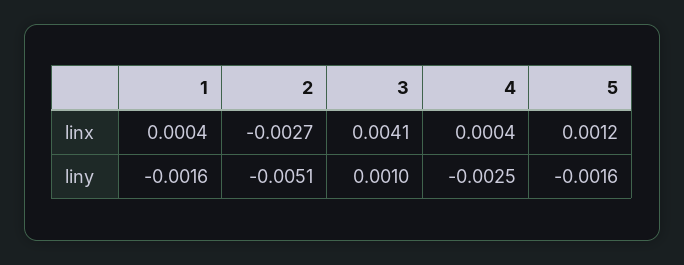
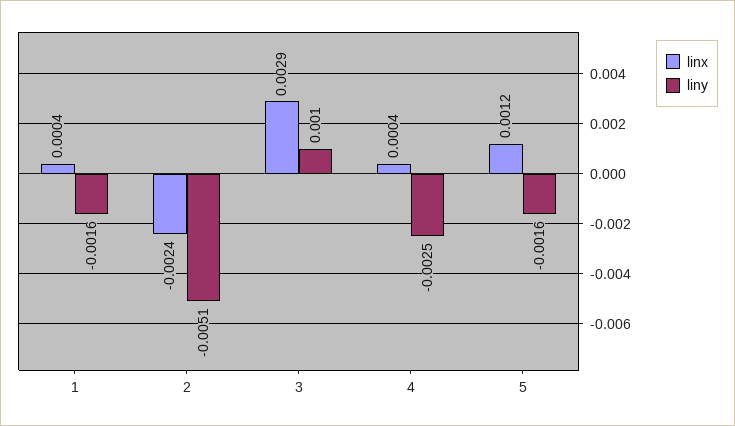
linx, 2: -0.0027 -> -0.0024
linx, 3: 0.0041 -> 0.0029

